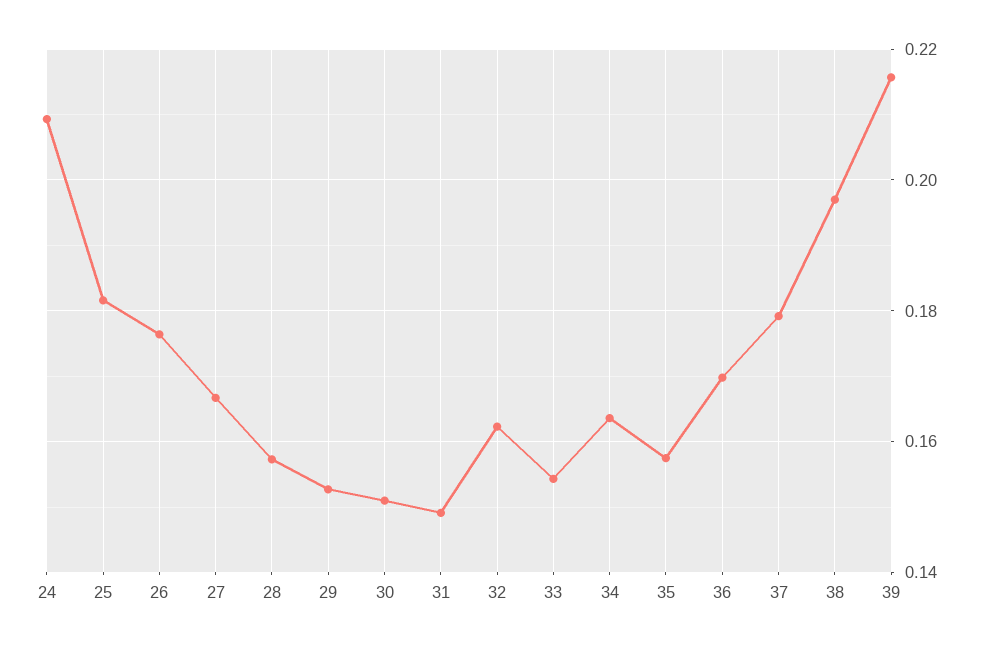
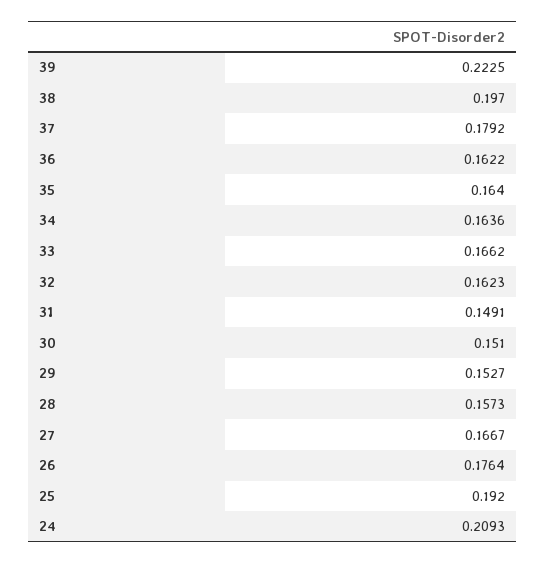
25: 0.182 -> 0.192
33: 0.154 -> 0.1662
35: 0.158 -> 0.164
36: 0.17 -> 0.1622
39: 0.216 -> 0.2225

